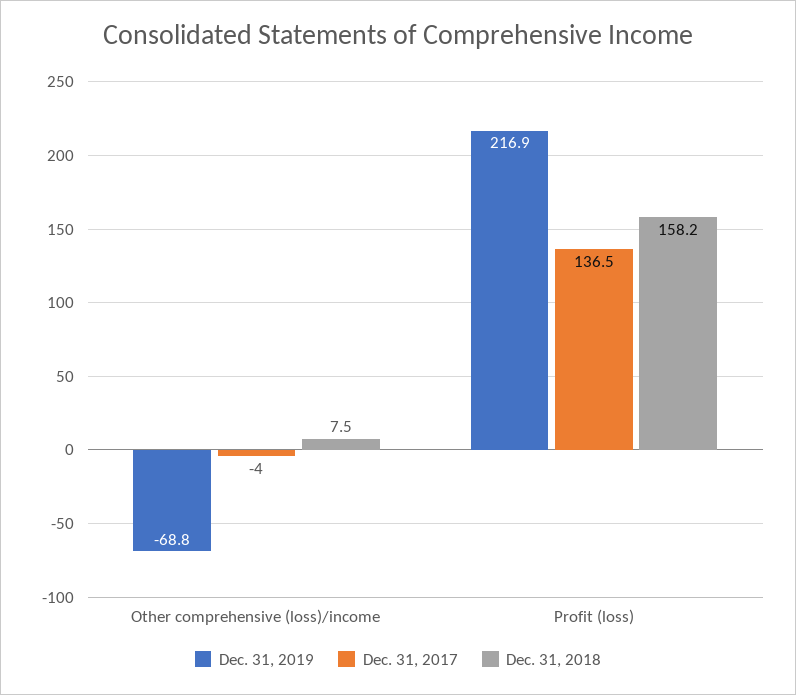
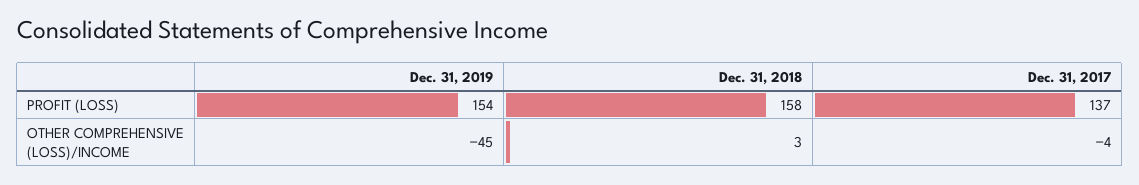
Dec. 31, 2019, Other comprehensive (loss)/income: -68.8 -> -45
Dec. 31, 2018, Other comprehensive (loss)/income: 7.5 -> 3
Dec. 31, 2019, Profit (loss): 216.9 -> 154

